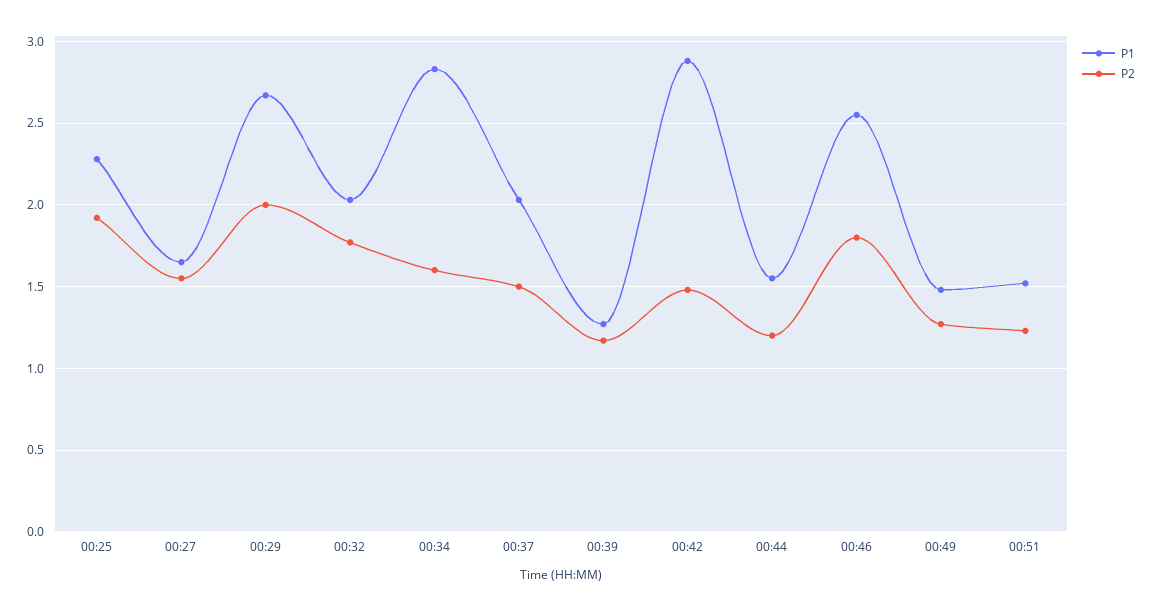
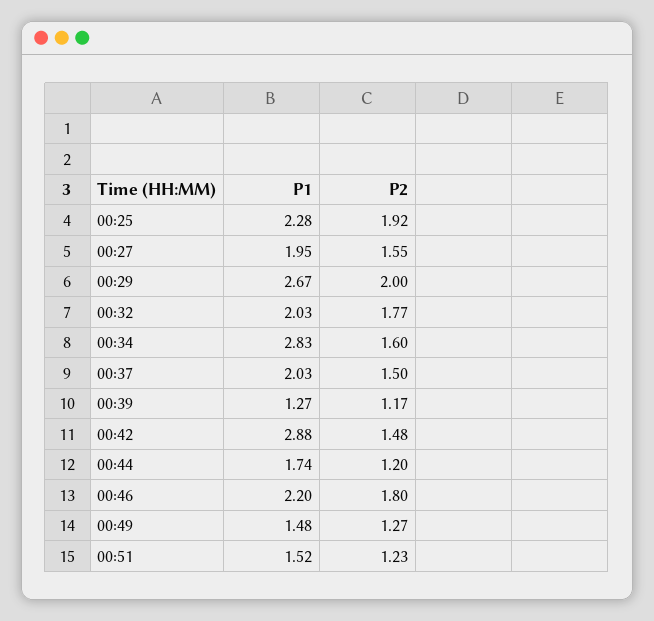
P1, 00:27: 1.65 -> 1.95
P1, 00:44: 1.55 -> 1.74
P1, 00:46: 2.55 -> 2.2

